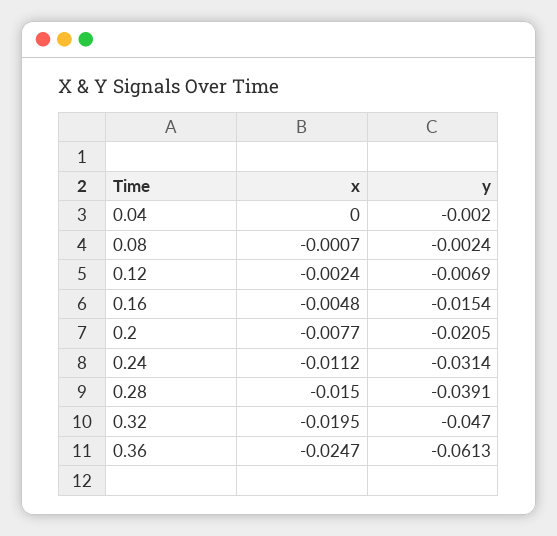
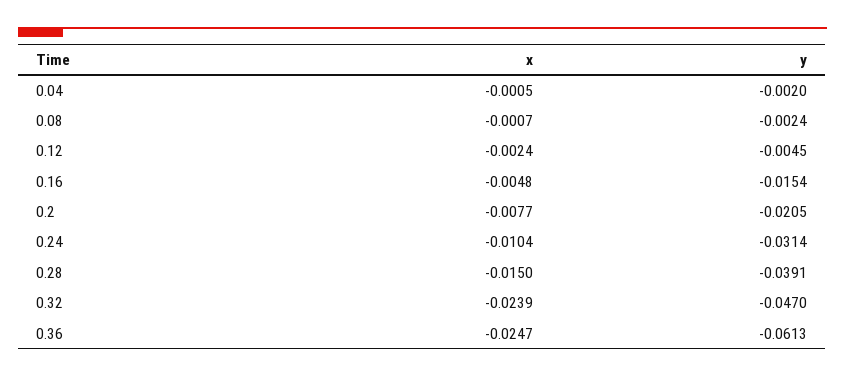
x, 0.04: 0 -> -0.0005
y, 0.12: -0.0069 -> -0.0045
x, 0.24: -0.0112 -> -0.0104
x, 0.32: -0.0195 -> -0.0239

